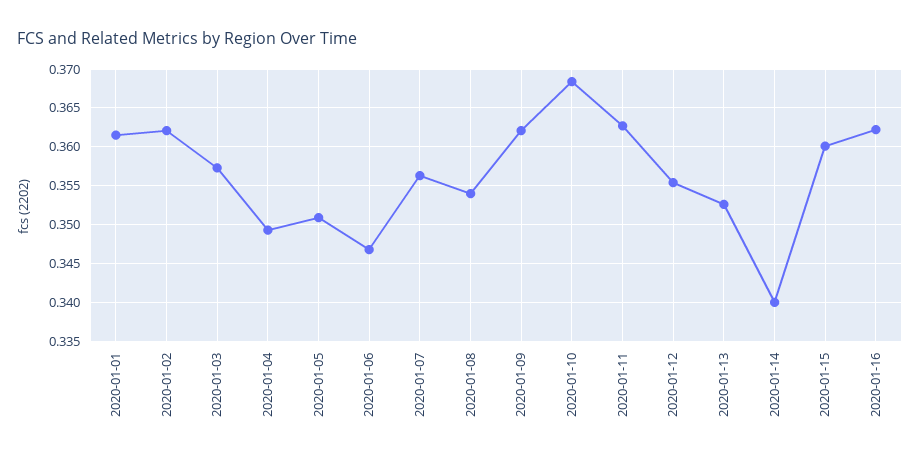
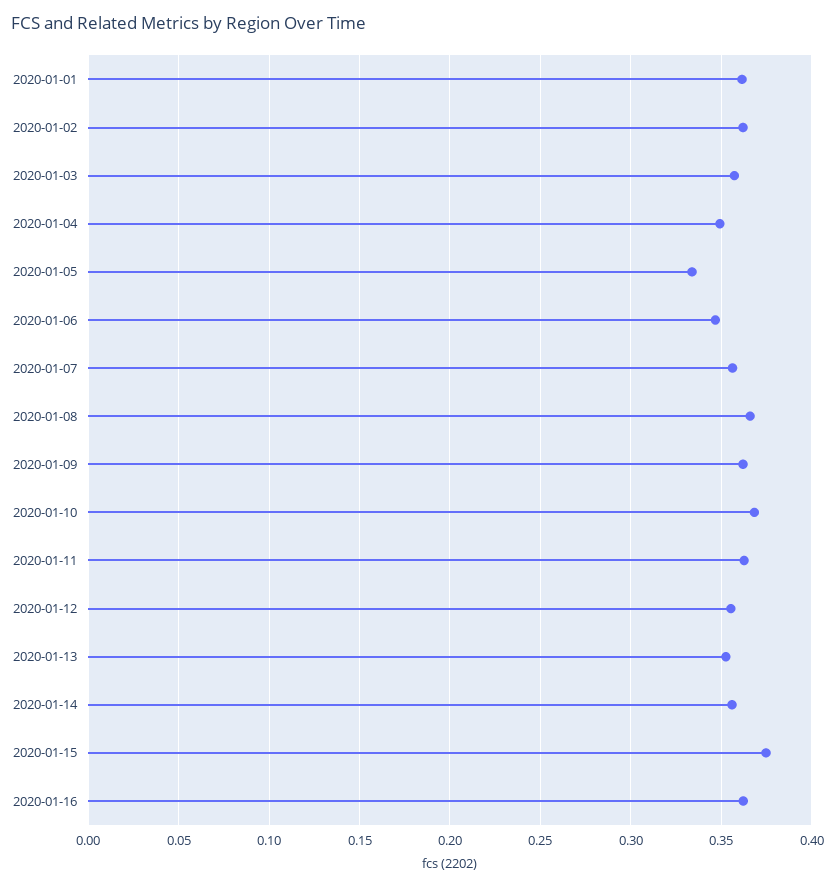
2020-01-05: 0.351 -> 0.335
2020-01-08: 0.354 -> 0.365
2020-01-14: 0.34 -> 0.355
2020-01-15: 0.36 -> 0.375

